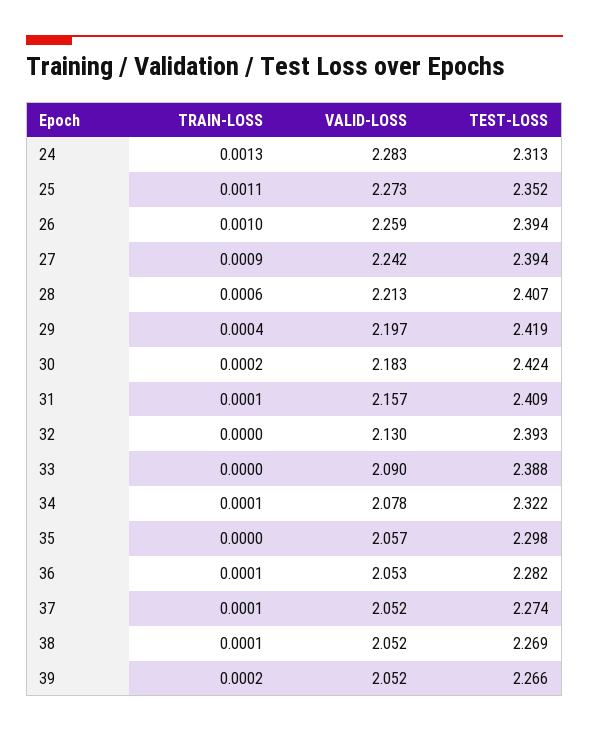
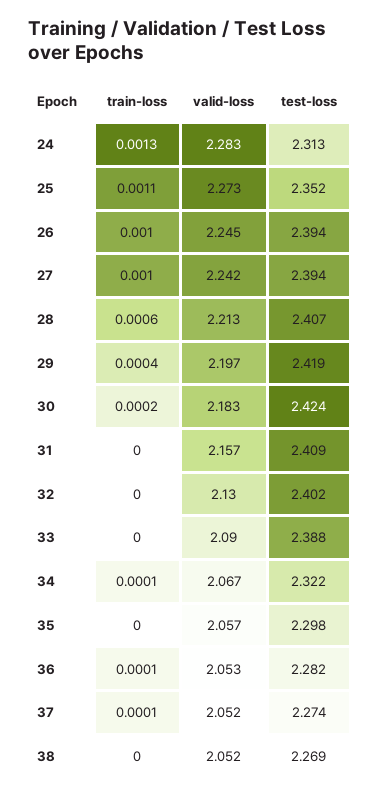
VALID-LOSS, 26: 2.259 -> 2.245
TRAIN-LOSS, 27: 0.0009 -> 0.001
TRAIN-LOSS, 31: 0.0001 -> 0
TEST-LOSS, 32: 2.393 -> 2.402
VALID-LOSS, 34: 2.078 -> 2.067
TRAIN-LOSS, 38: 0.0001 -> 0
TRAIN-LOSS, 39: 0.0002 -> none
VALID-LOSS, 39: 2.052 -> none
TEST-LOSS, 39: 2.266 -> none

